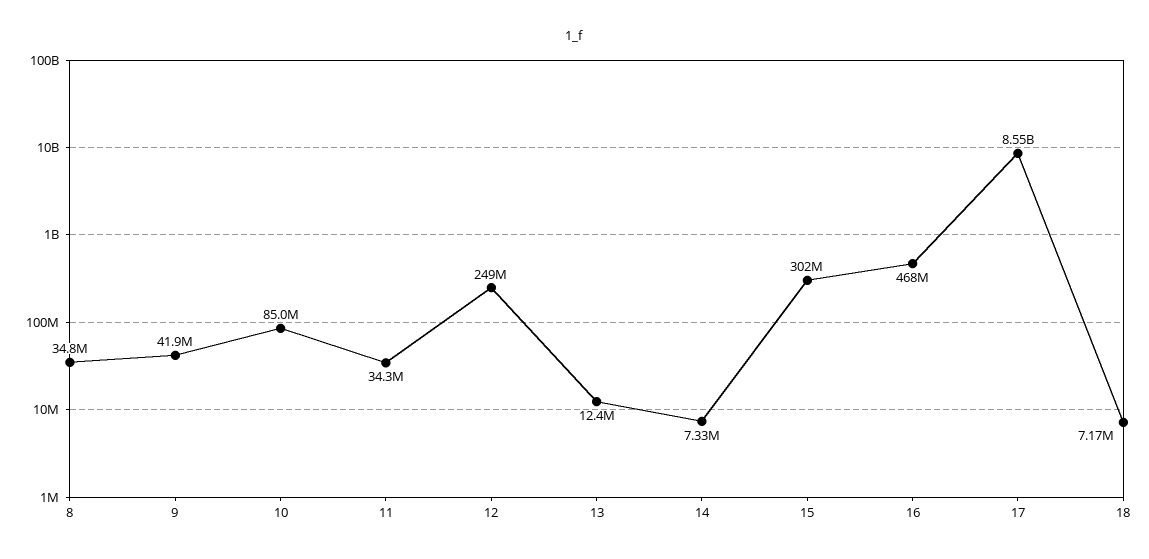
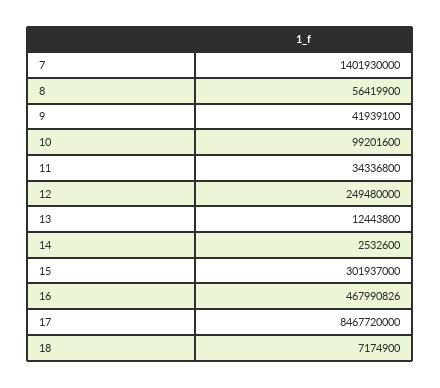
8: 34800000 -> 56419900
10: 85000000 -> 99201600
14: 7330000 -> 2532600
17: 8550000000 -> 8467720000
7: none -> 1401930000

